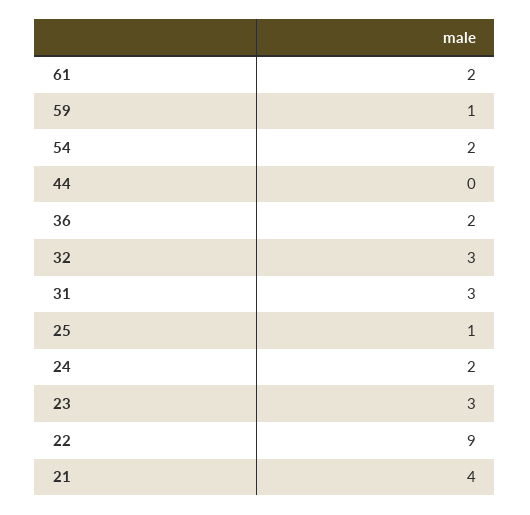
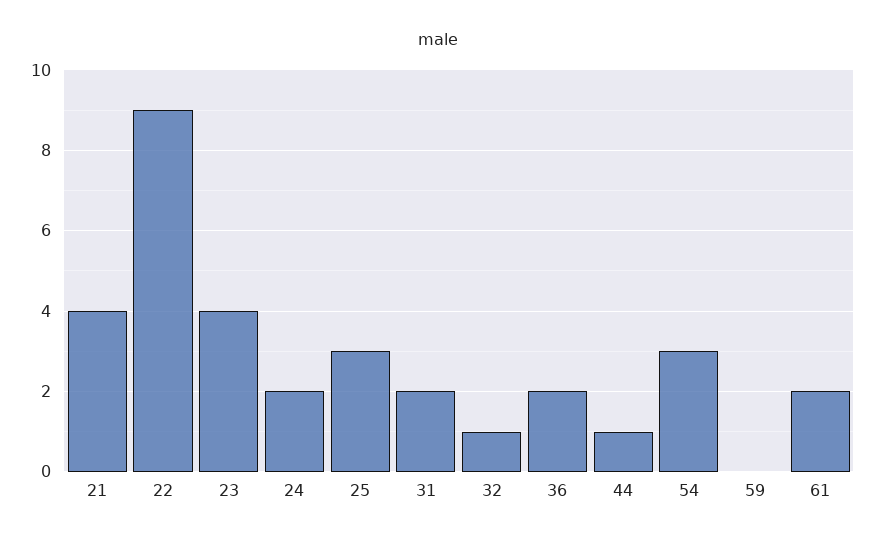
59: 1 -> 0
54: 2 -> 3
44: 0 -> 1
32: 3 -> 1
31: 3 -> 2
25: 1 -> 3
23: 3 -> 4

